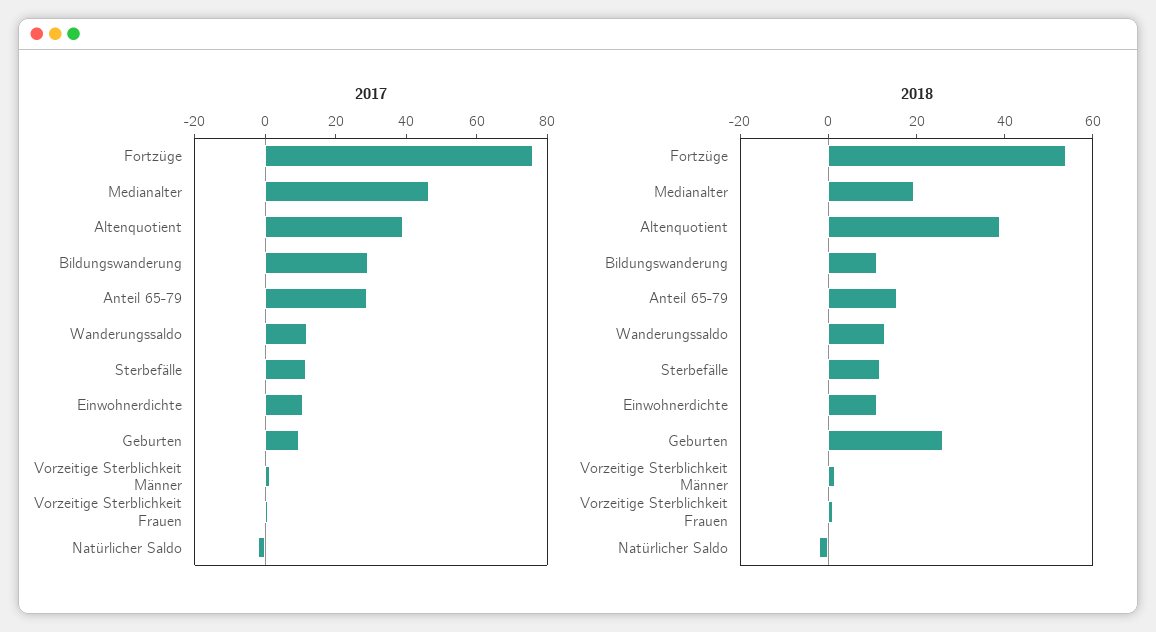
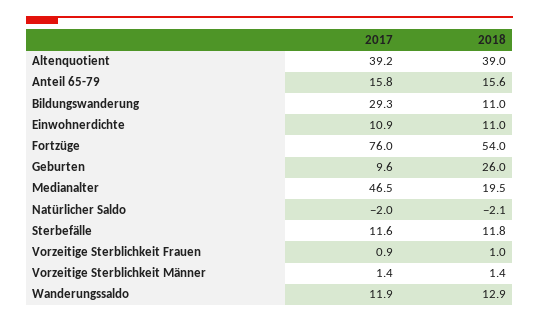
2017, Anteil 65-79: 30 -> 15.8

